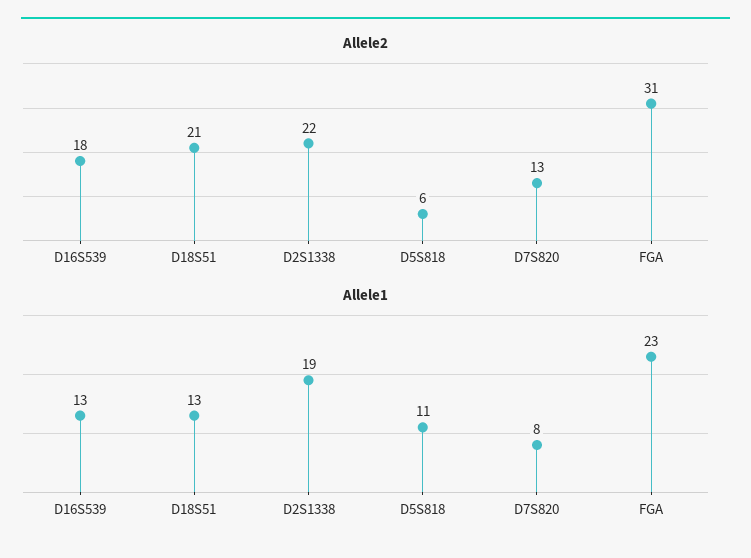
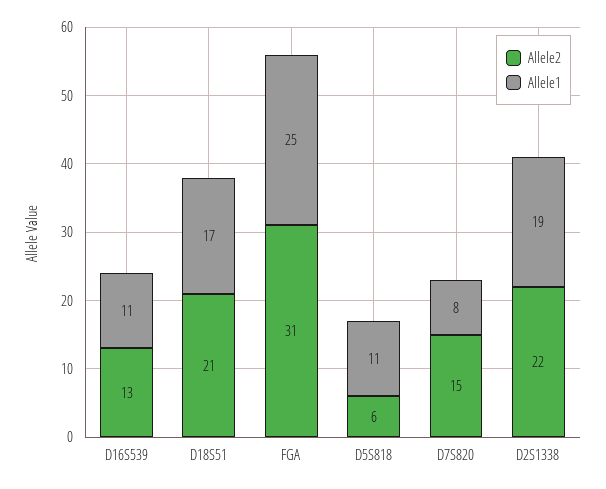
Allele2, D16S539: 18 -> 13
Allele2, D7S820: 13 -> 15
Allele1, D16S539: 13 -> 11
Allele1, D18S51: 13 -> 17
Allele1, FGA: 23 -> 25

